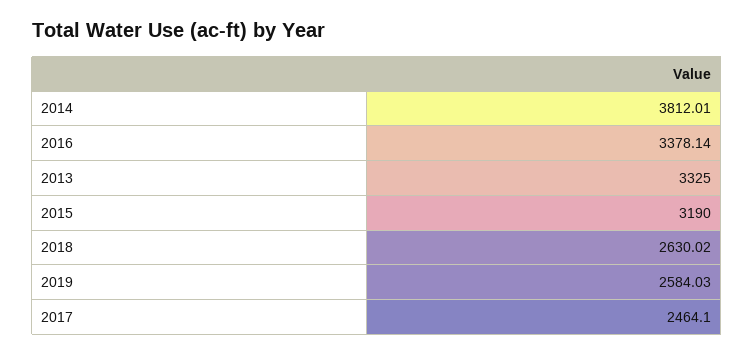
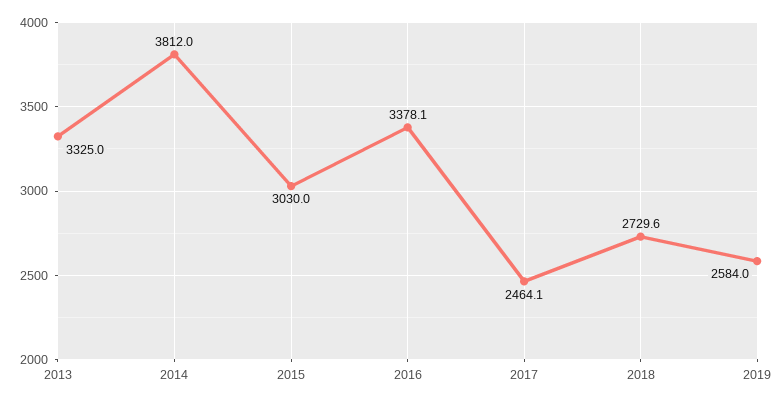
2015: 3190 -> 3030
2018: 2630.02 -> 2729.6

